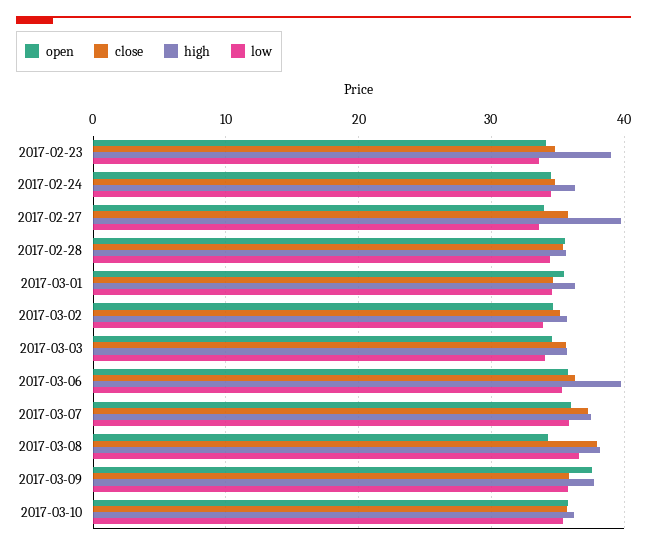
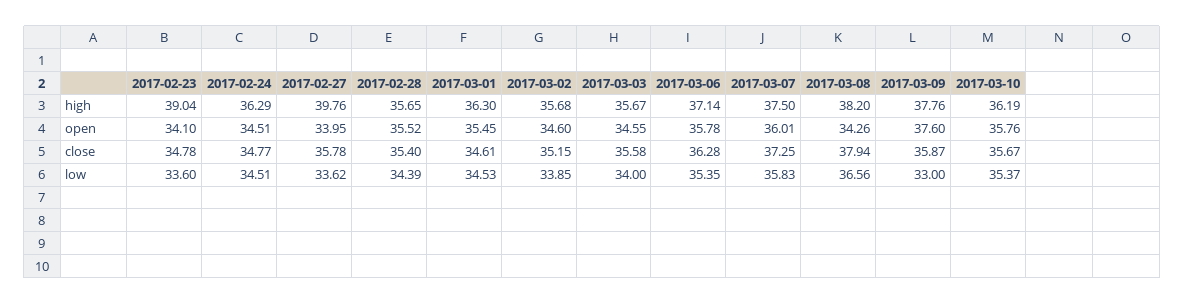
high, 2017-03-06: 40 -> 37.14
low, 2017-03-09: 36 -> 33

